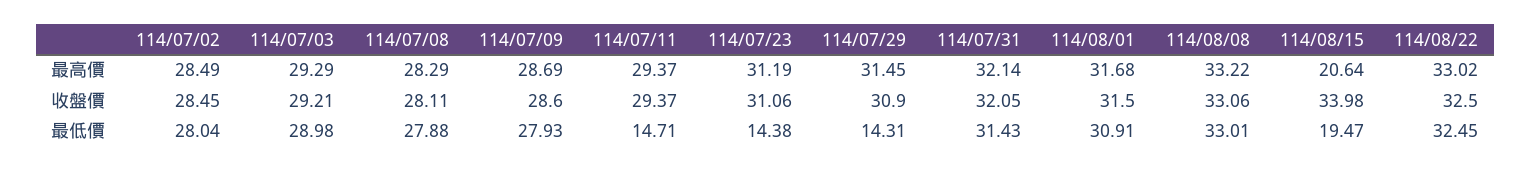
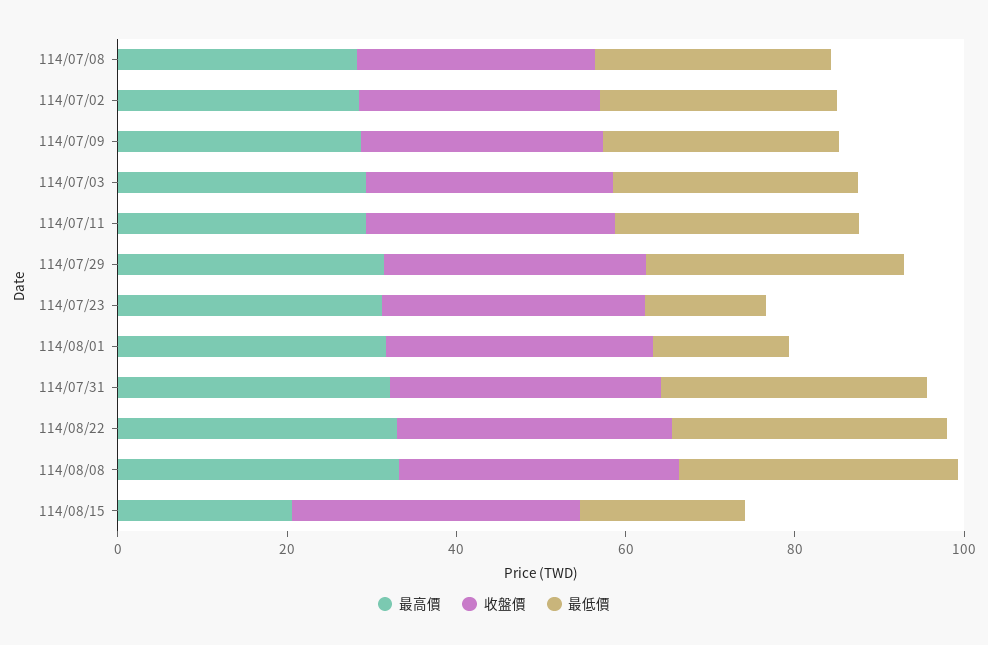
最低價, 114/07/11: 14.71 -> 30
最低價, 114/07/29: 14.31 -> 30
最低價, 114/08/01: 30.91 -> 15

